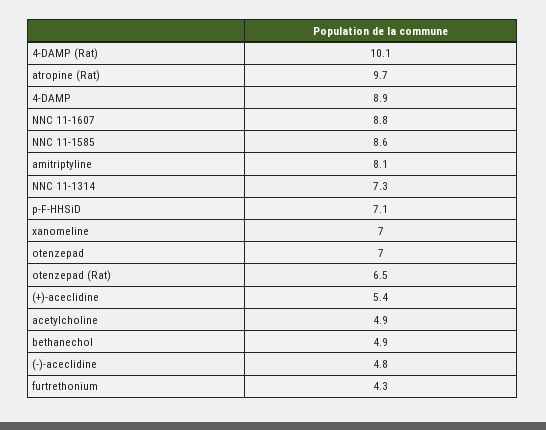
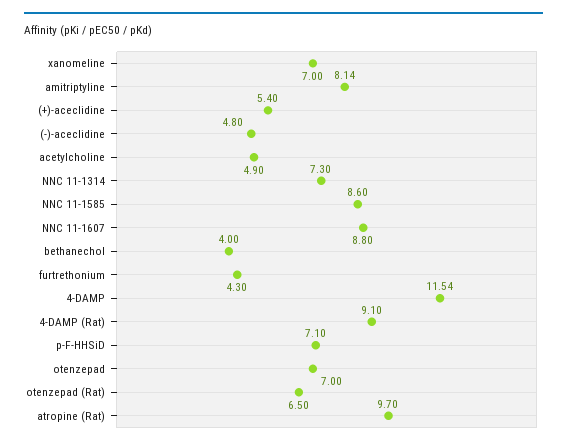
4-DAMP (Rat): 10.1 -> 9.1
4-DAMP: 8.9 -> 11.54
bethanechol: 4.9 -> 4

